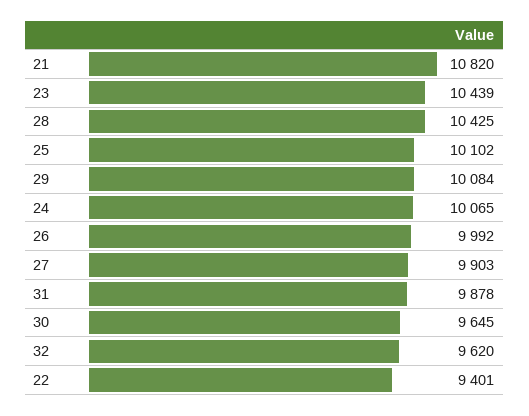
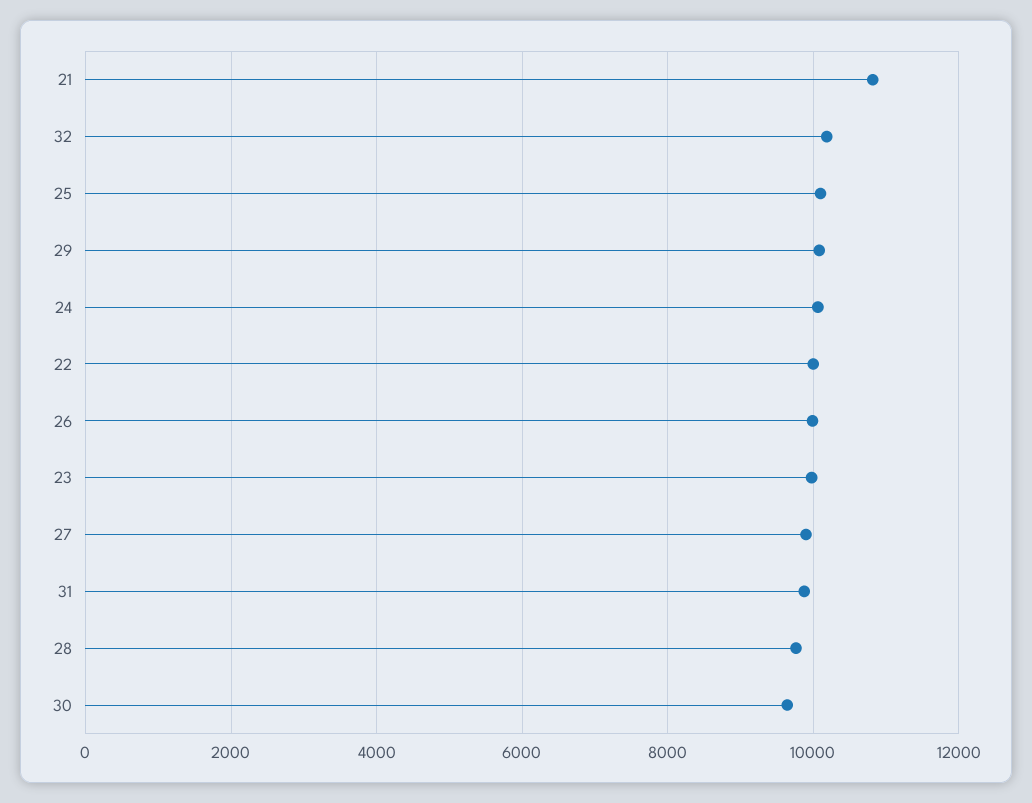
23: 10439 -> 10000
28: 10425 -> 9800
32: 9620 -> 10200
22: 9401 -> 10000

